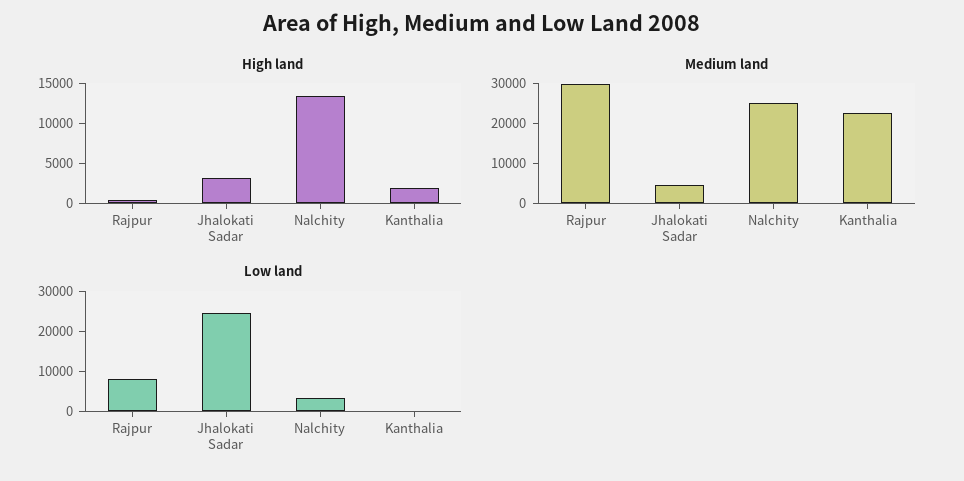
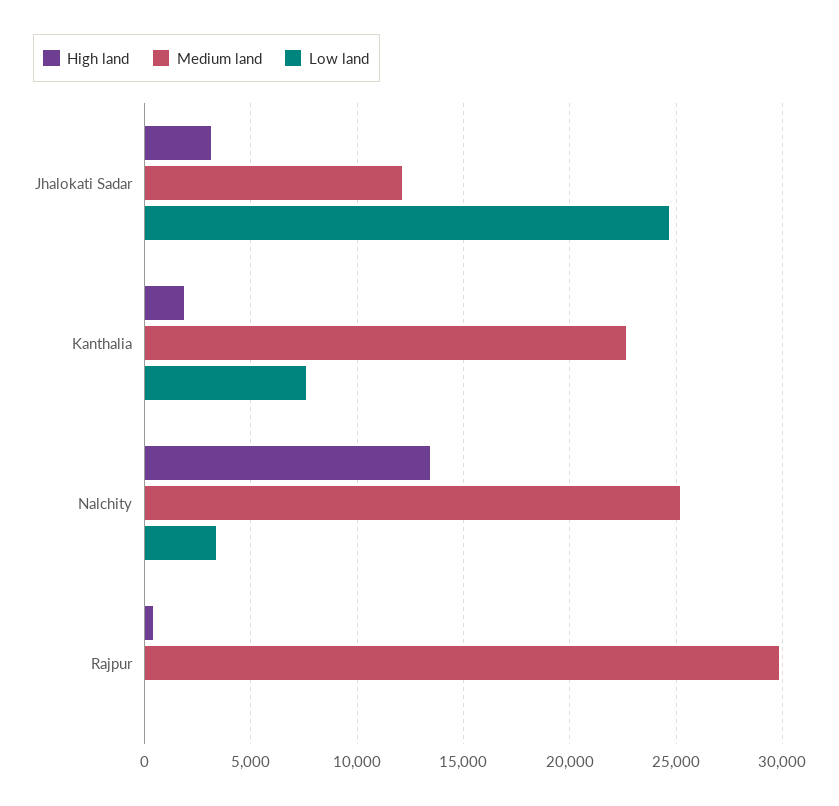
Medium land, Jhalokati Sadar: 5000 -> 12000
Low land, Rajpur: 7500 -> 0
Low land, Kanthalia: 0 -> 7500

